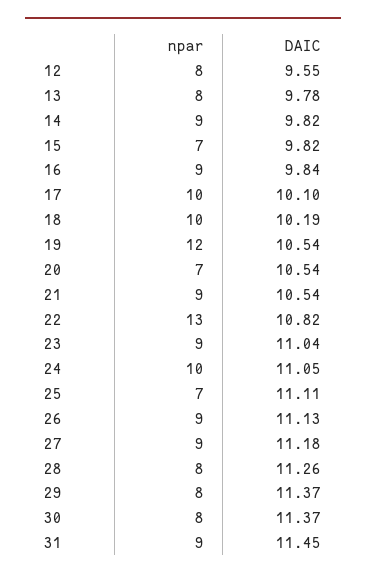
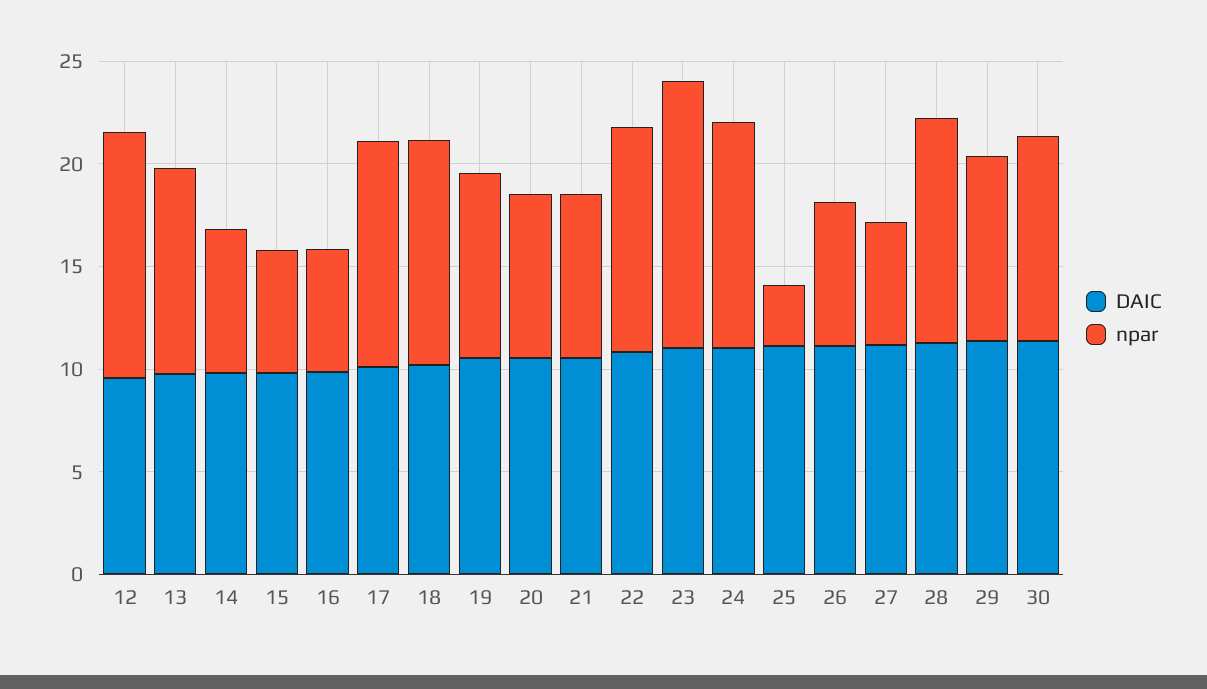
npar, 12: 8 -> 12
npar, 13: 8 -> 10
npar, 14: 9 -> 7
npar, 15: 7 -> 6
npar, 16: 9 -> 6
npar, 17: 10 -> 11
npar, 18: 10 -> 11
npar, 19: 12 -> 9
npar, 20: 7 -> 8
npar, 21: 9 -> 8
npar, 22: 13 -> 11
npar, 23: 9 -> 13
npar, 24: 10 -> 11
npar, 25: 7 -> 3
npar, 26: 9 -> 7
npar, 27: 9 -> 6
npar, 28: 8 -> 11
npar, 29: 8 -> 9
npar, 30: 8 -> 10
npar, 31: 9 -> none
DAIC, 31: 11.45 -> none

